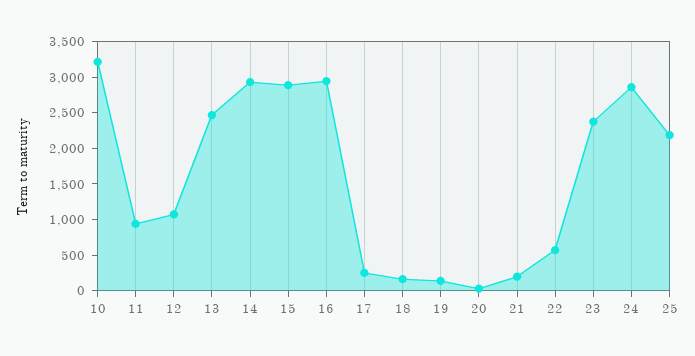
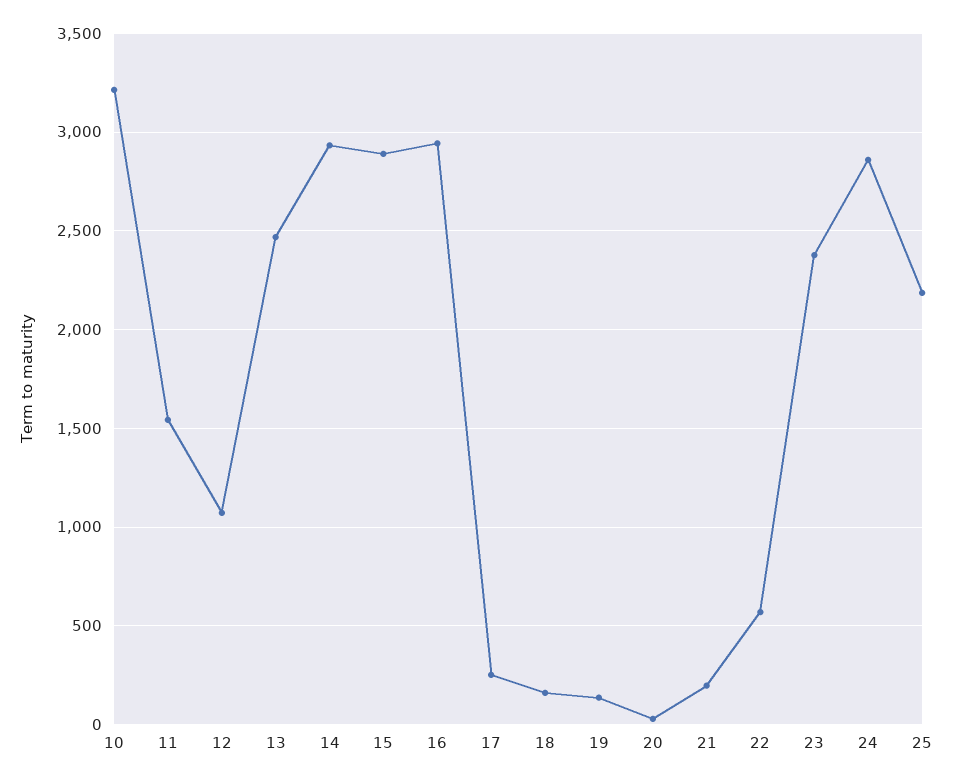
11: 1000 -> 1550

